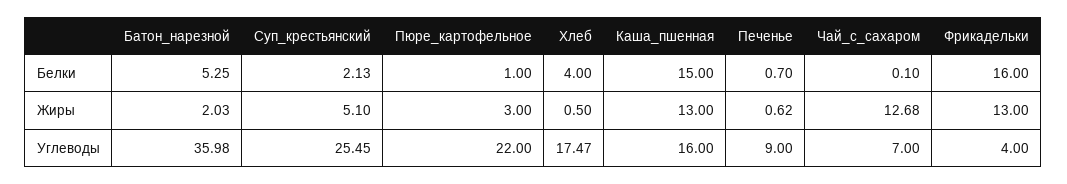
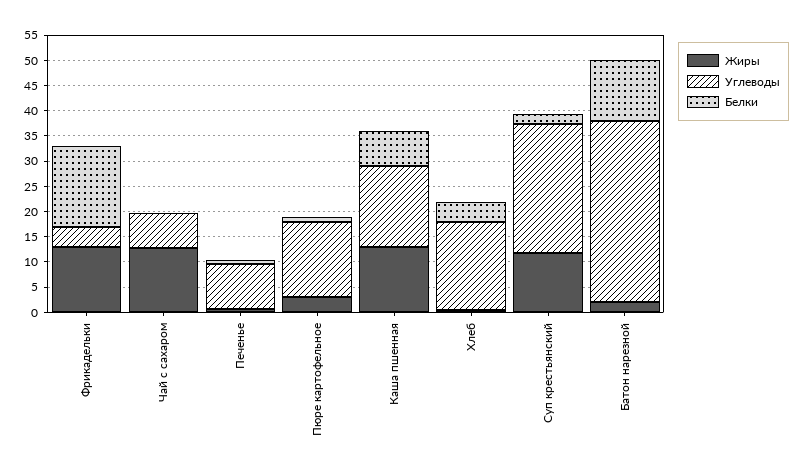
Белки, Батон_нарезной: 5.25 -> 12.5
Белки, Каша_пшенная: 15 -> 7.5
Жиры, Суп_крестьянский: 5.1 -> 12.5
Углеводы, Пюре_картофельное: 22 -> 15

